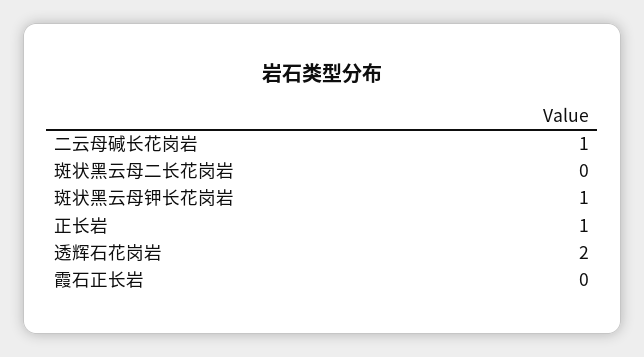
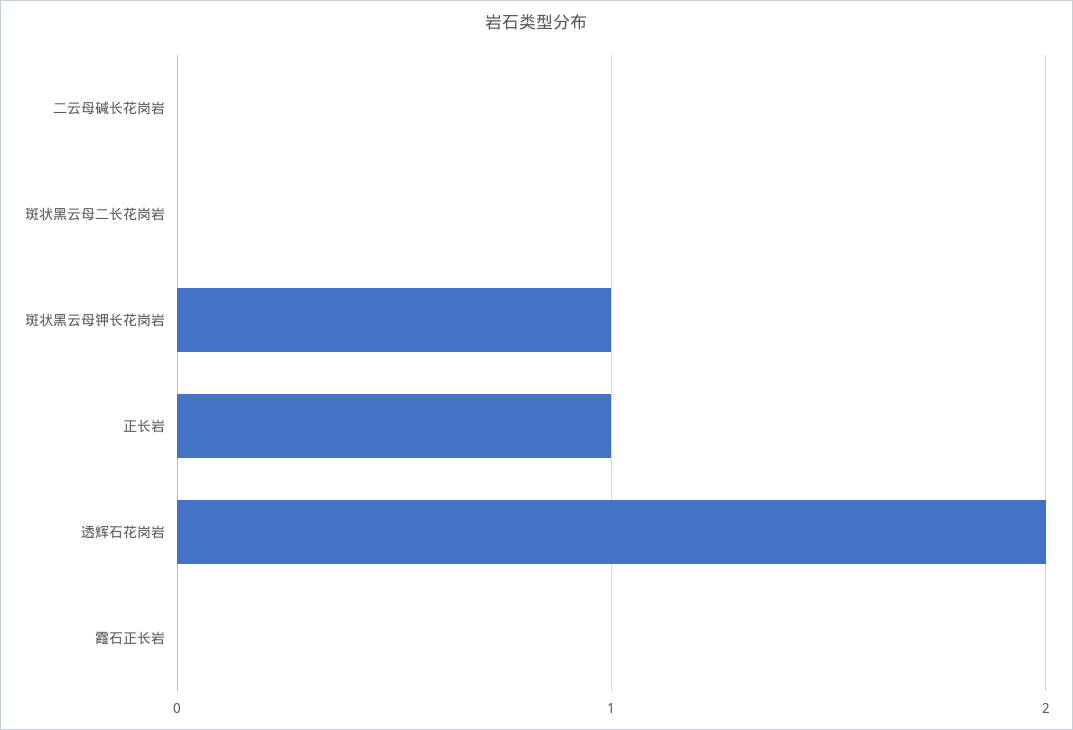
二云母碱长花岗岩: 1 -> 0

